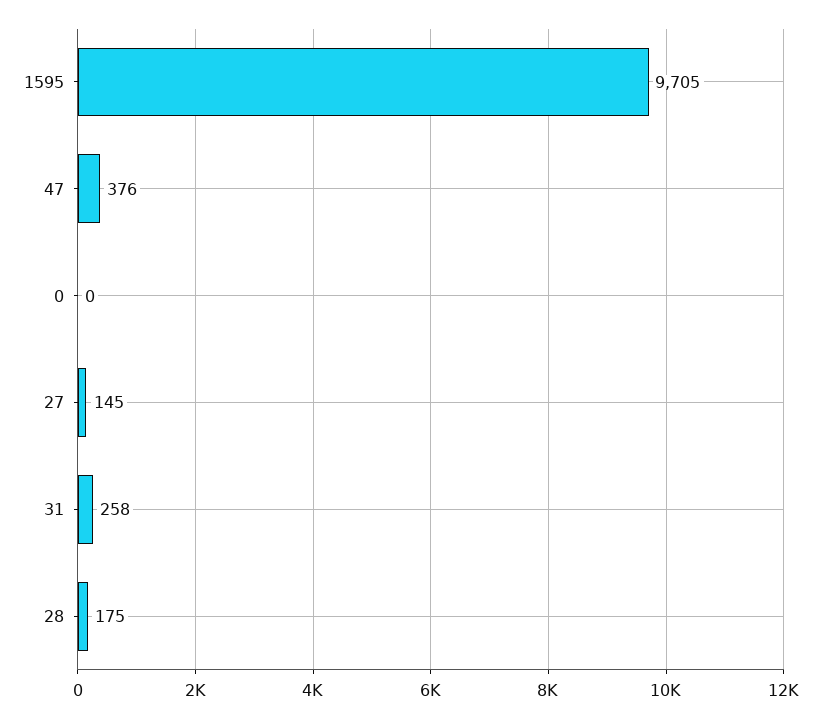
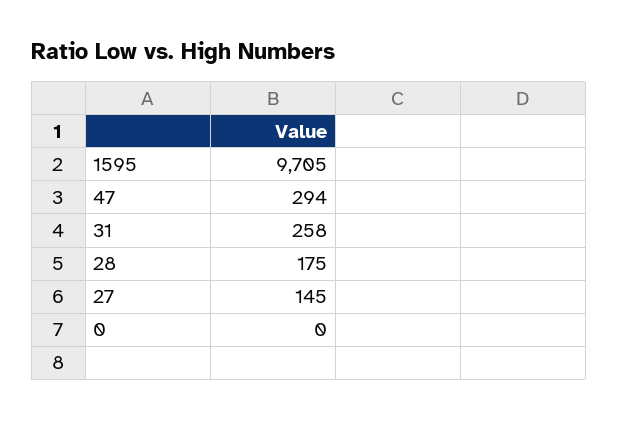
47: 376 -> 294

